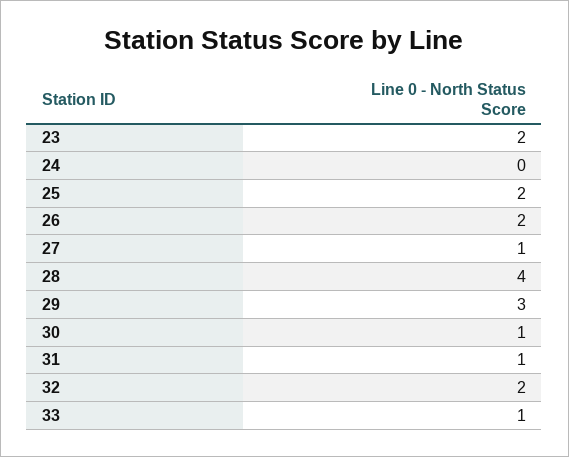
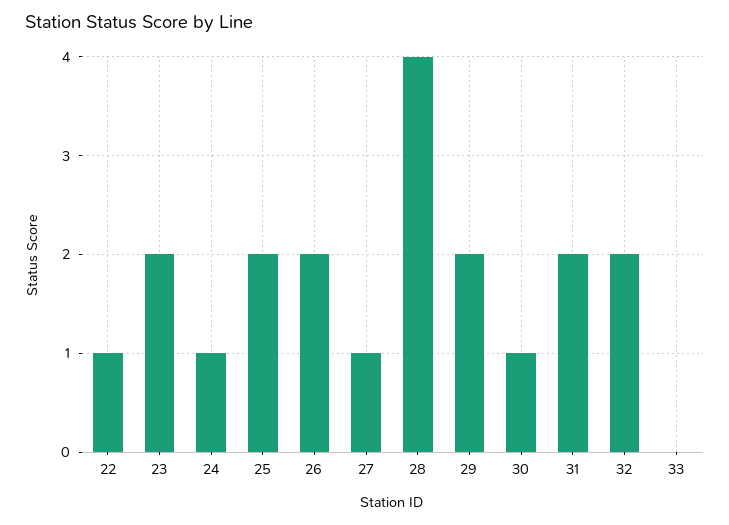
24: 0 -> 1
29: 3 -> 2
31: 1 -> 2
33: 1 -> 0
22: none -> 1

